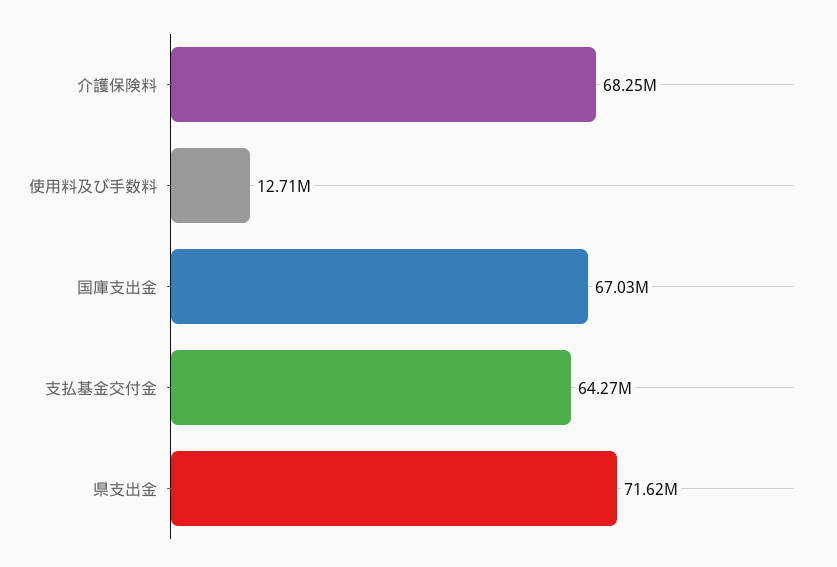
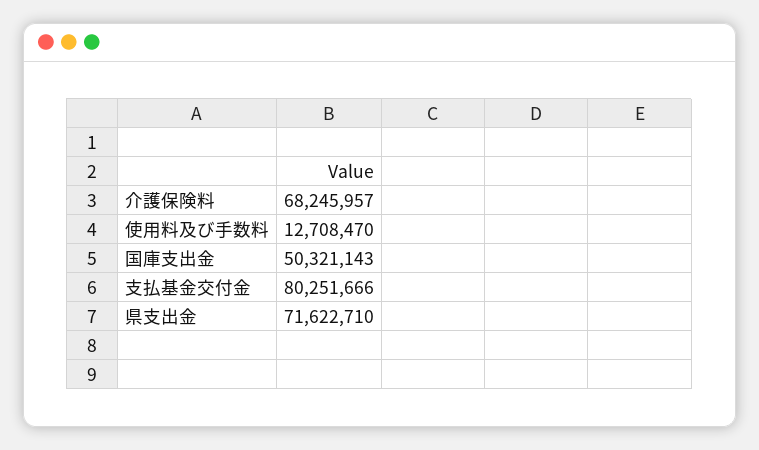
国庫支出金: 67030000 -> 50321143
支払基金交付金: 64270000 -> 80251666

